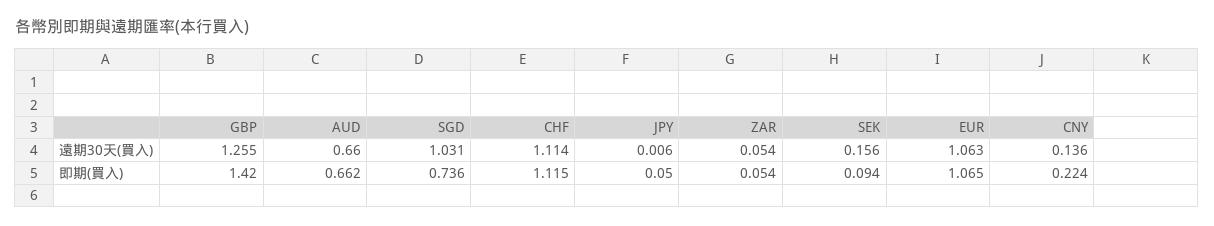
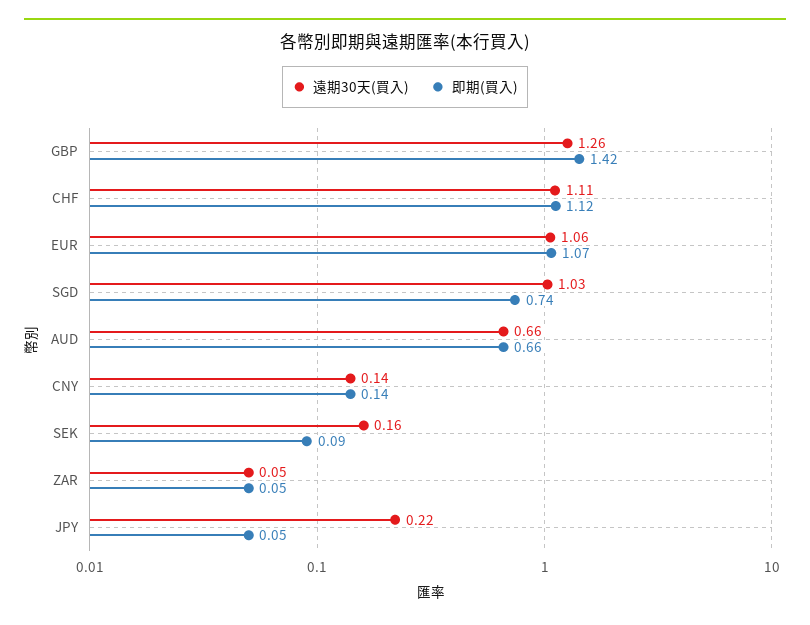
遠期30天(買入), JPY: 0.006 -> 0.22
即期(買入), CNY: 0.224 -> 0.14

